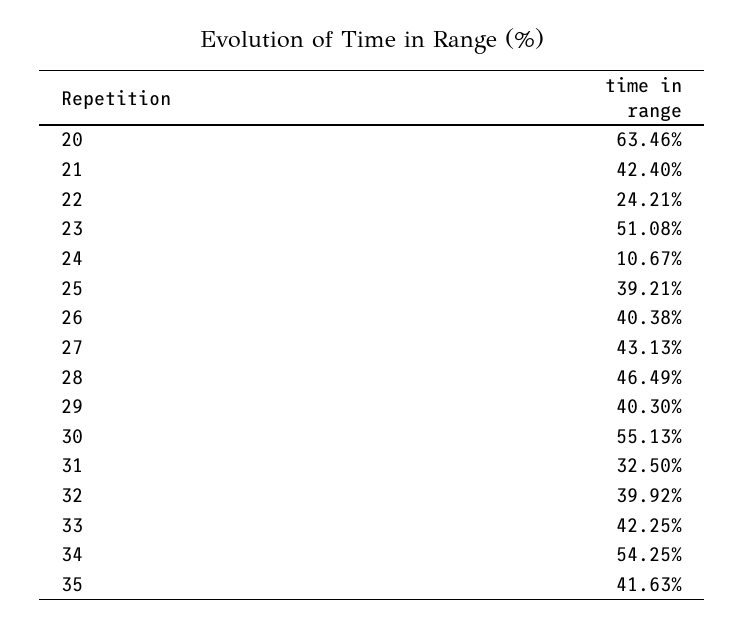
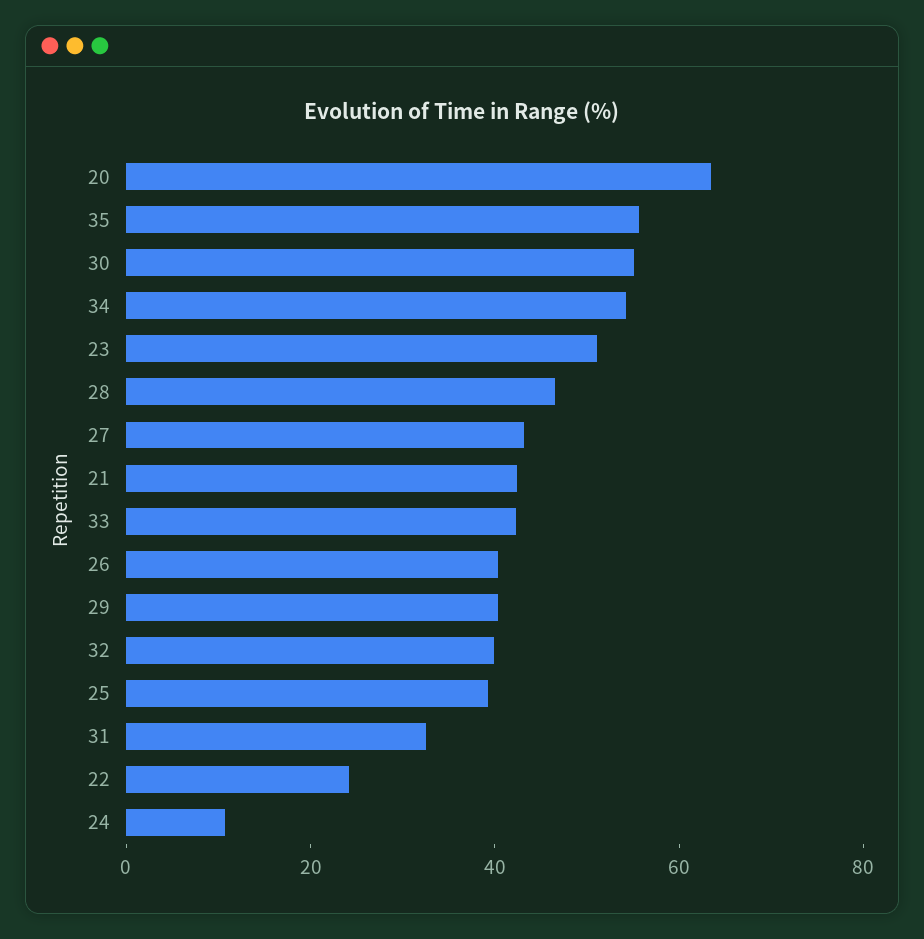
35: 41.63 -> 55

